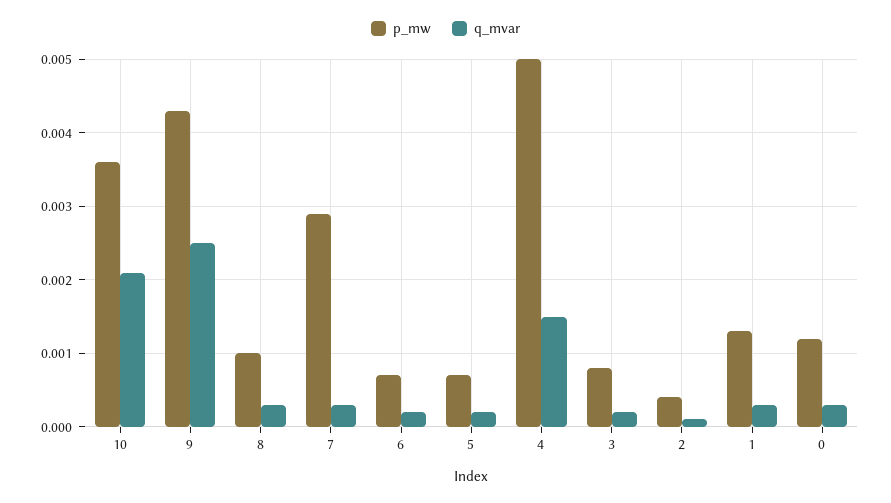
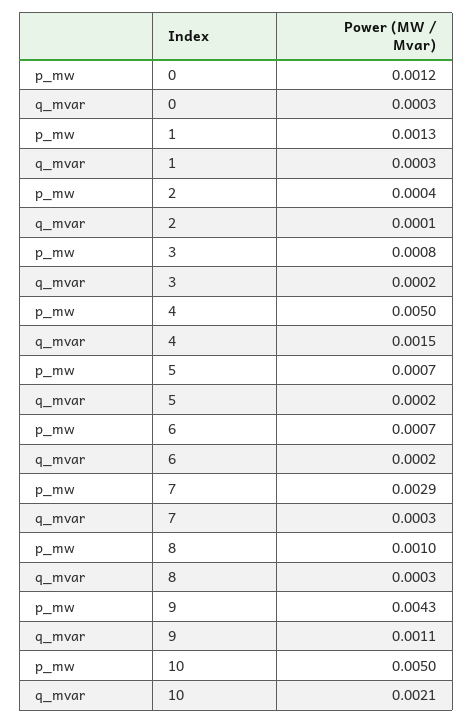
p_mw, 10: 0.0036 -> 0.005
q_mvar, 9: 0.0025 -> 0.0011

